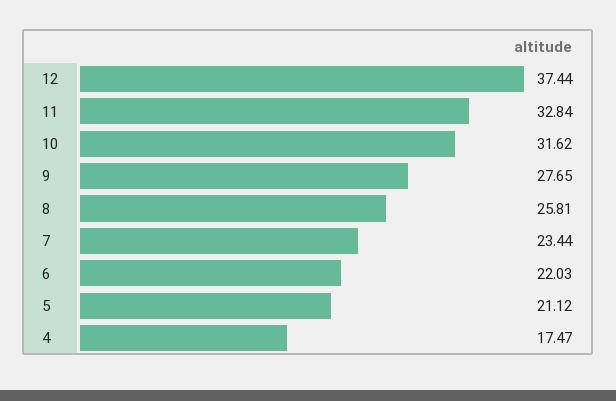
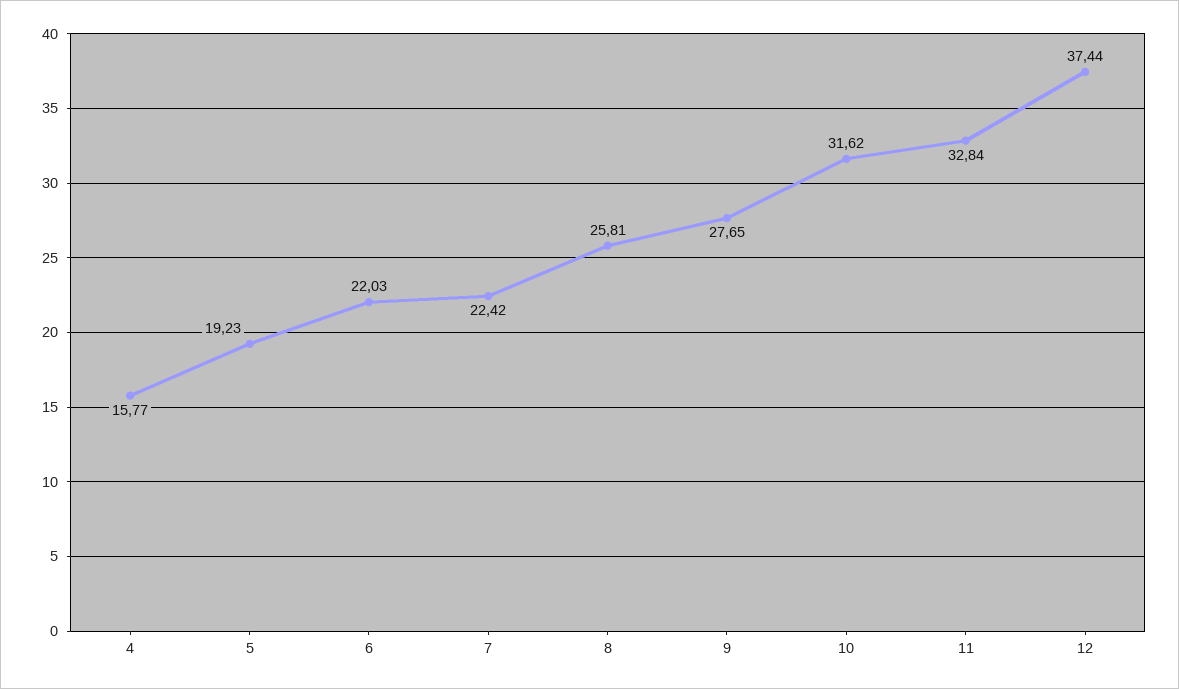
7: 23.44 -> 22.42
5: 21.12 -> 19.23
4: 17.47 -> 15.77

